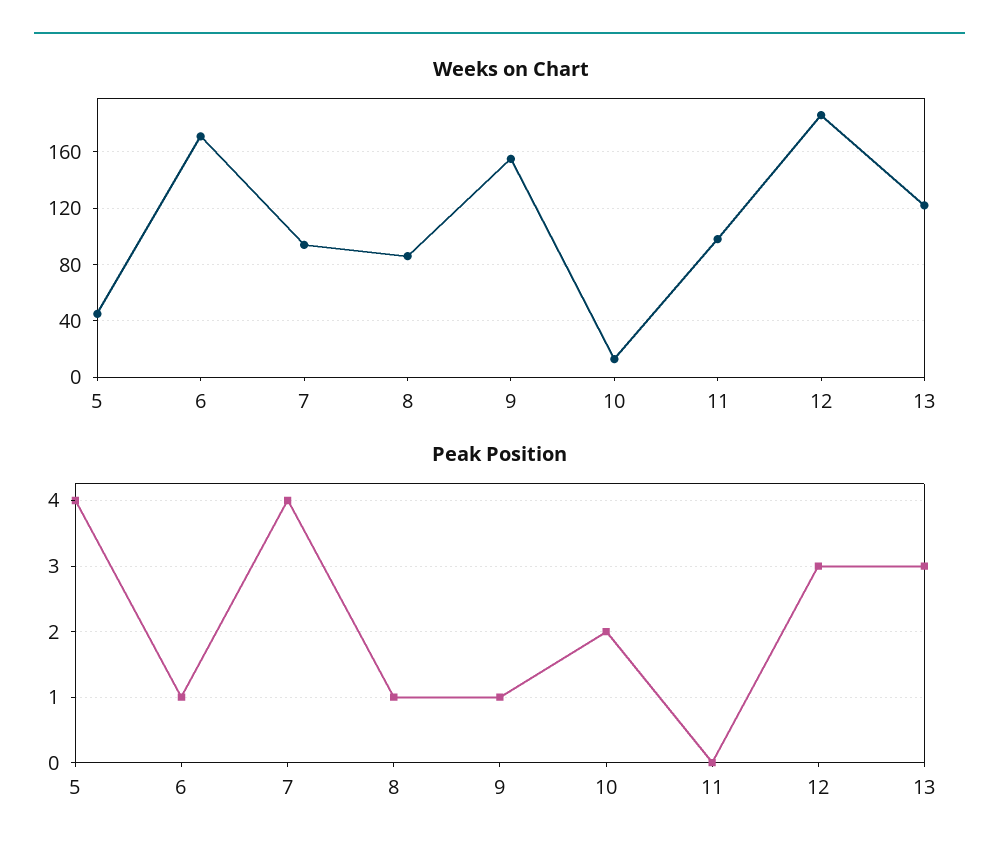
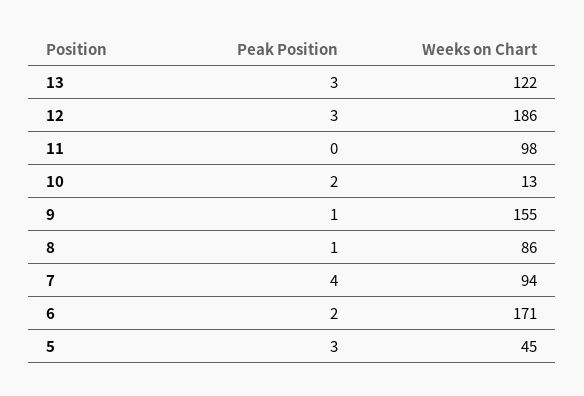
Peak Position, 5: 4 -> 3
Peak Position, 6: 1 -> 2

